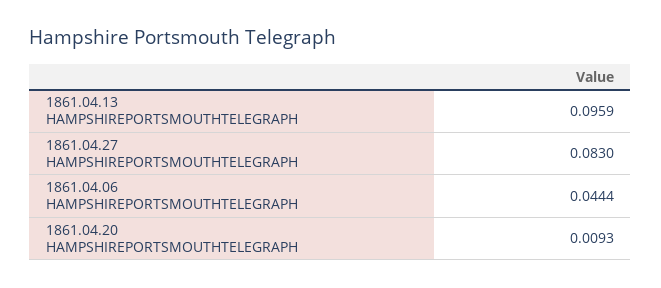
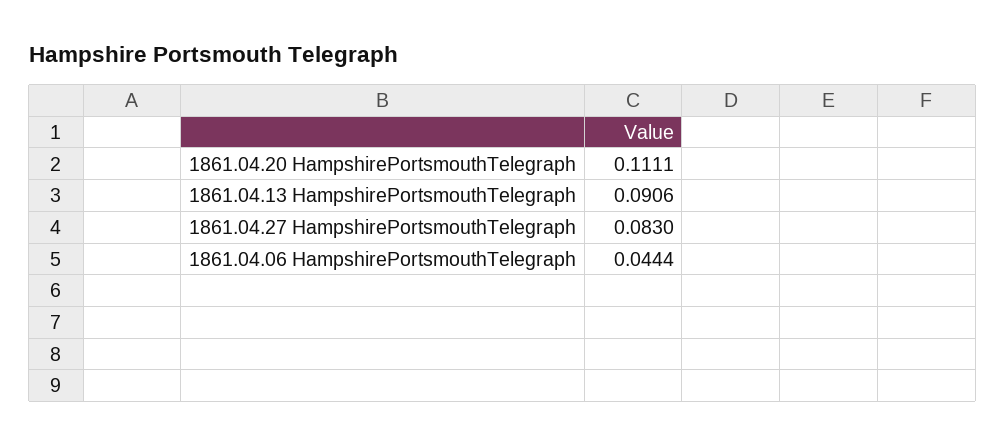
1861.04.13 HAMPSHIREPORTSMOUTHTELEGRAPH: 0.0959 -> 0.0906
1861.04.20 HAMPSHIREPORTSMOUTHTELEGRAPH: 0.0093 -> 0.1111

